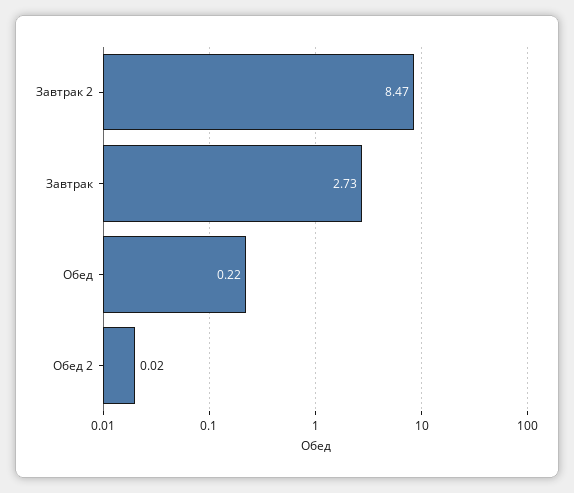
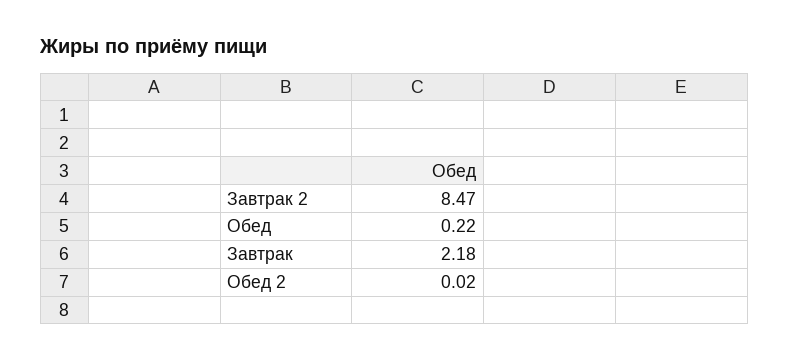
Завтрак: 2.73 -> 2.18

